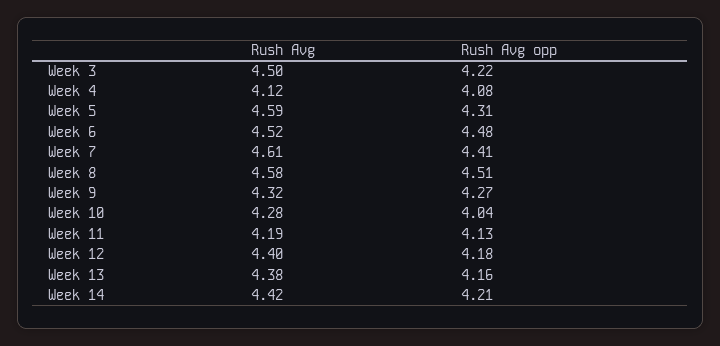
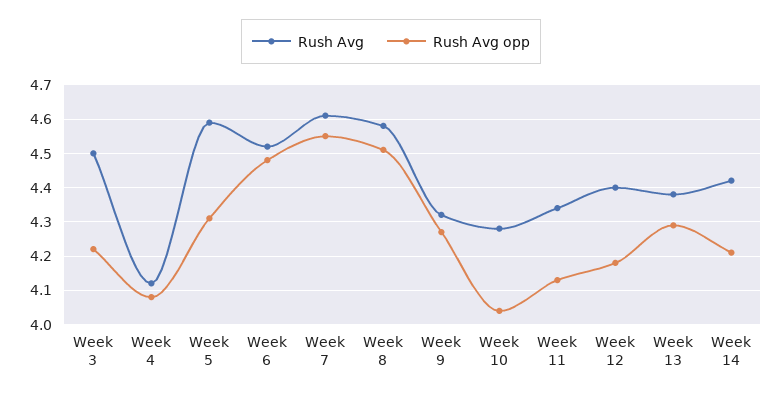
Rush Avg opp, Week 7: 4.41 -> 4.55
Rush Avg, Week 11: 4.19 -> 4.35
Rush Avg opp, Week 13: 4.16 -> 4.3

